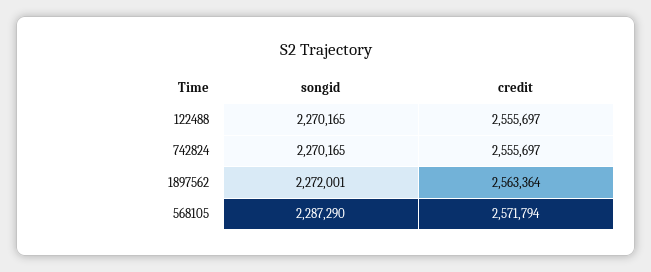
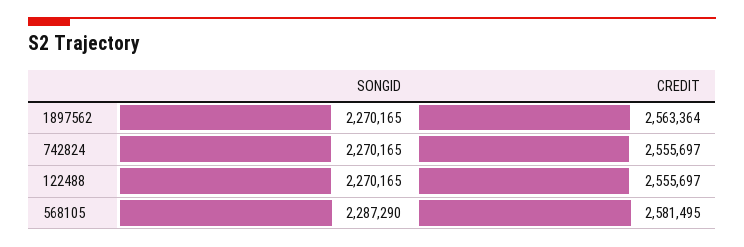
songid, 1897562: 2272001 -> 2270165
credit, 568105: 2571794 -> 2581495

